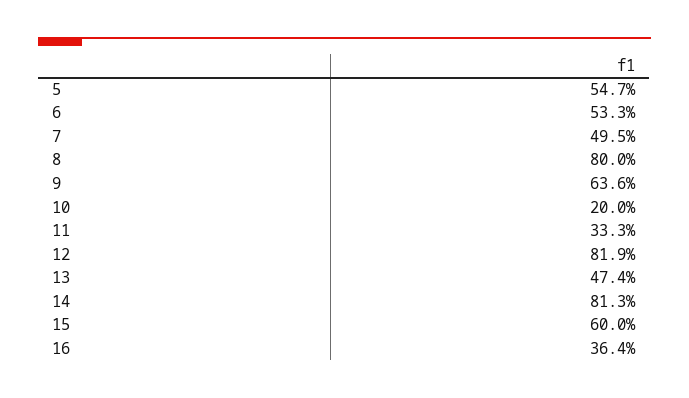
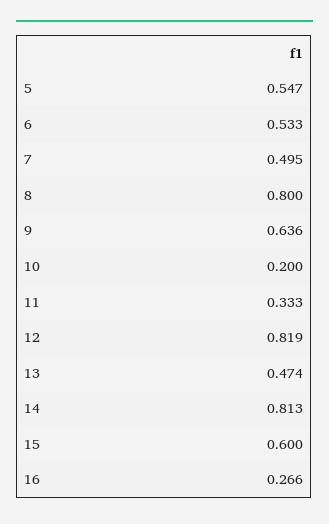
16: 0.364 -> 0.266

